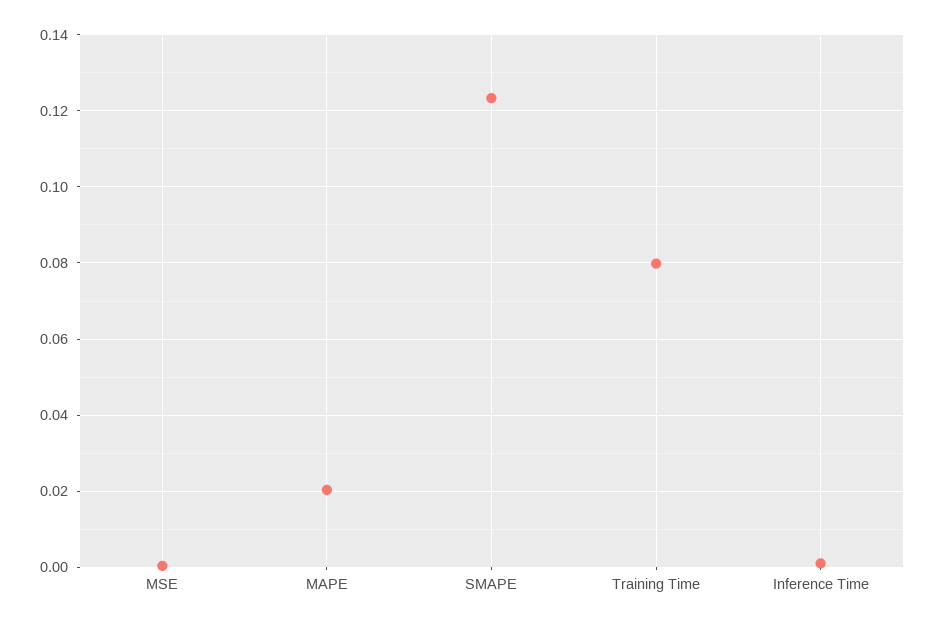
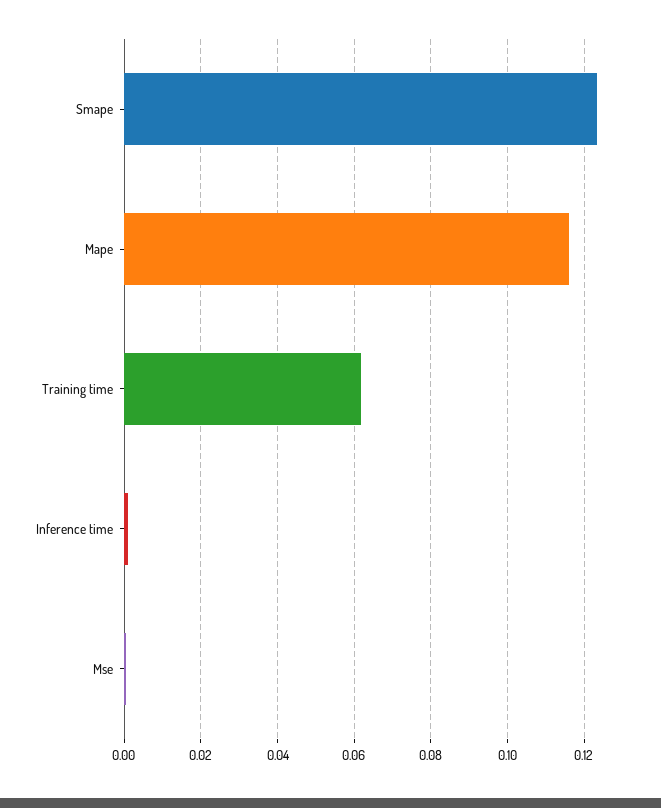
MAPE: 0.02 -> 0.116
Training Time: 0.08 -> 0.062

